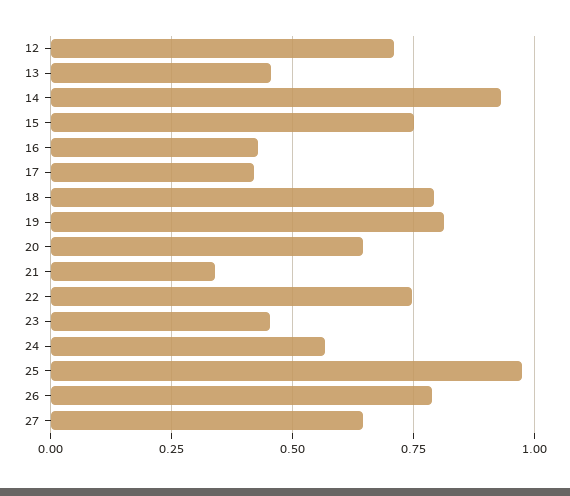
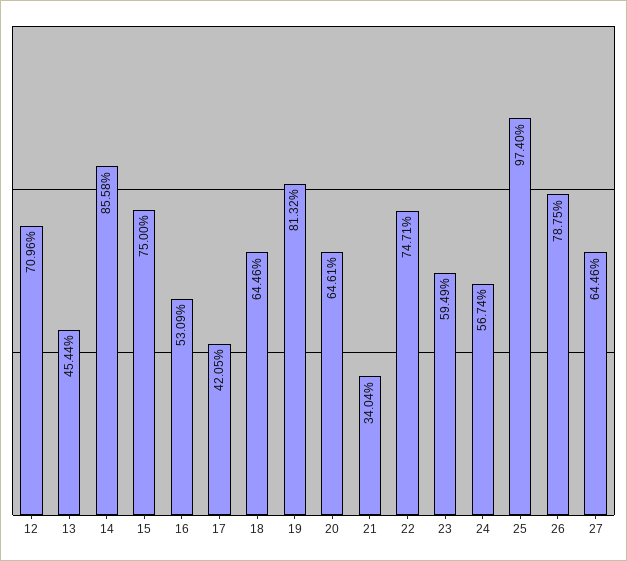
14: 0.925 -> 0.8558
16: 0.425 -> 0.5309
18: 0.8 -> 0.6446
23: 0.45 -> 0.5949

